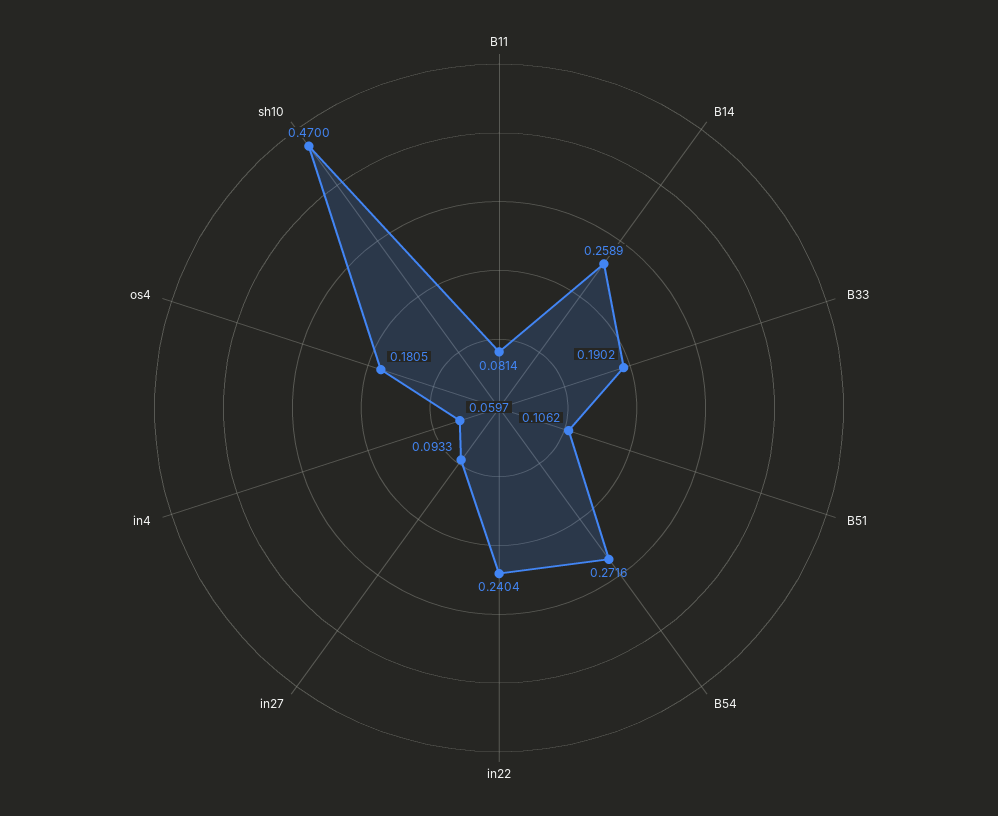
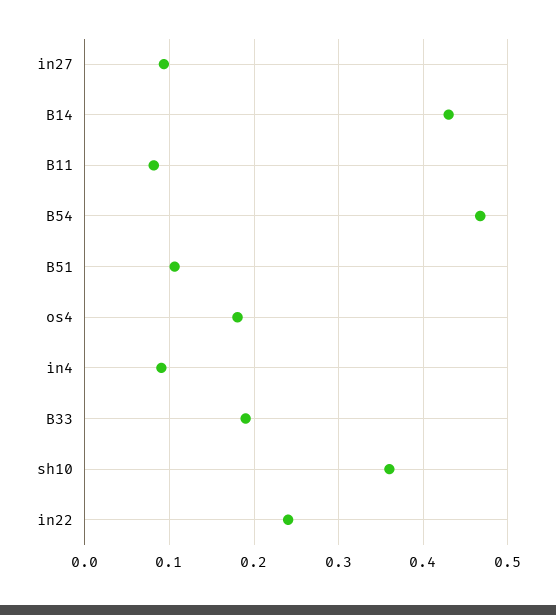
B14: 0.2589 -> 0.43
B54: 0.2716 -> 0.47
in4: 0.0597 -> 0.09
sh10: 0.47 -> 0.36

